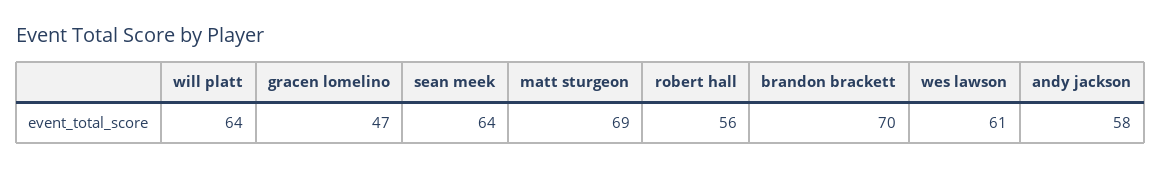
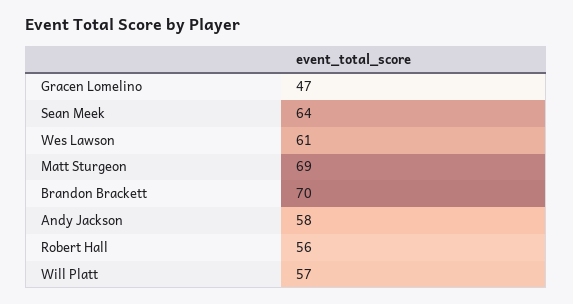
will platt: 64 -> 57

